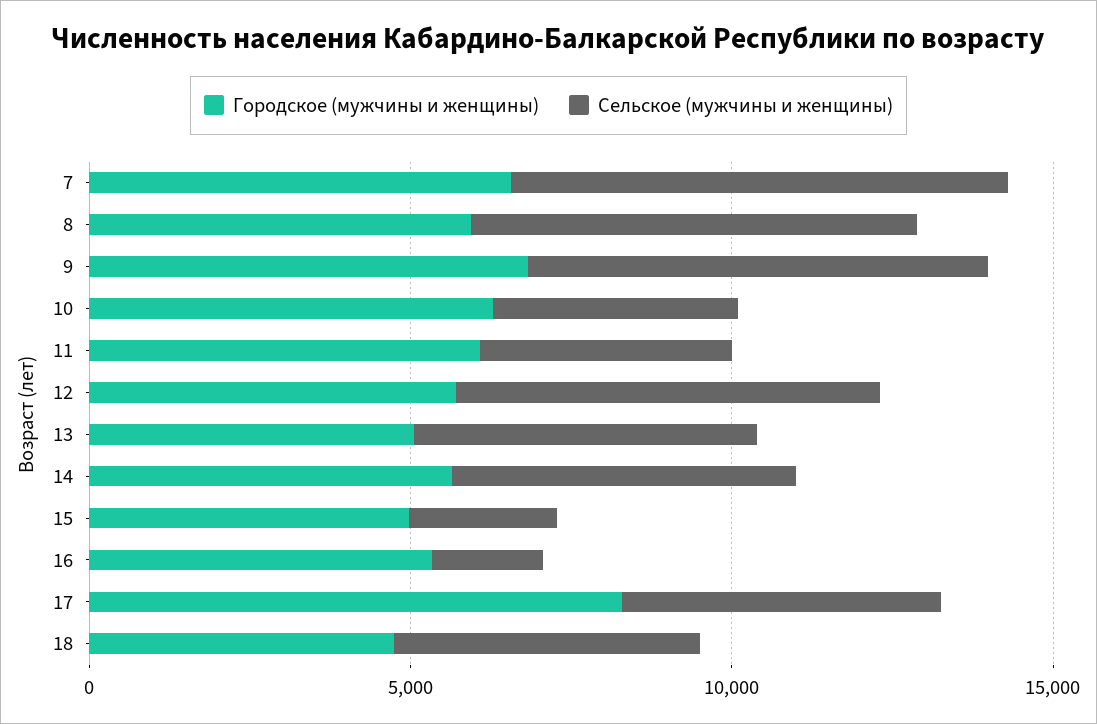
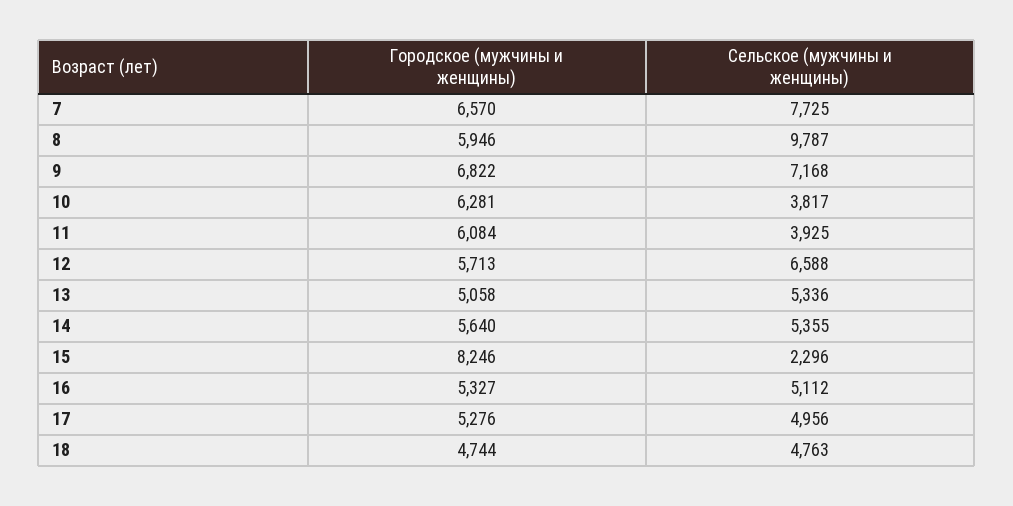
Сельское (мужчины и женщины), 8: 7000 -> 9787
Городское (мужчины и женщины), 15: 5000 -> 8246
Сельское (мужчины и женщины), 16: 2000 -> 5112
Городское (мужчины и женщины), 17: 8000 -> 5276

